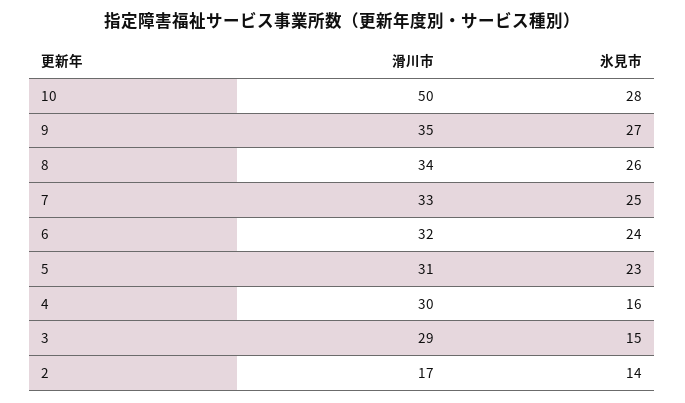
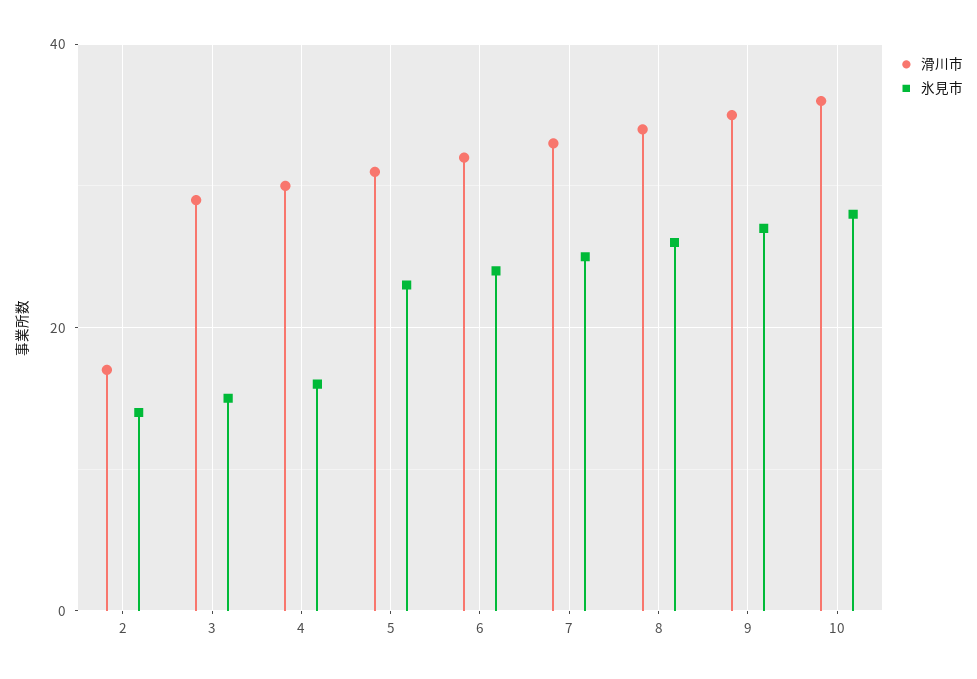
滑川市, 10: 50 -> 35

